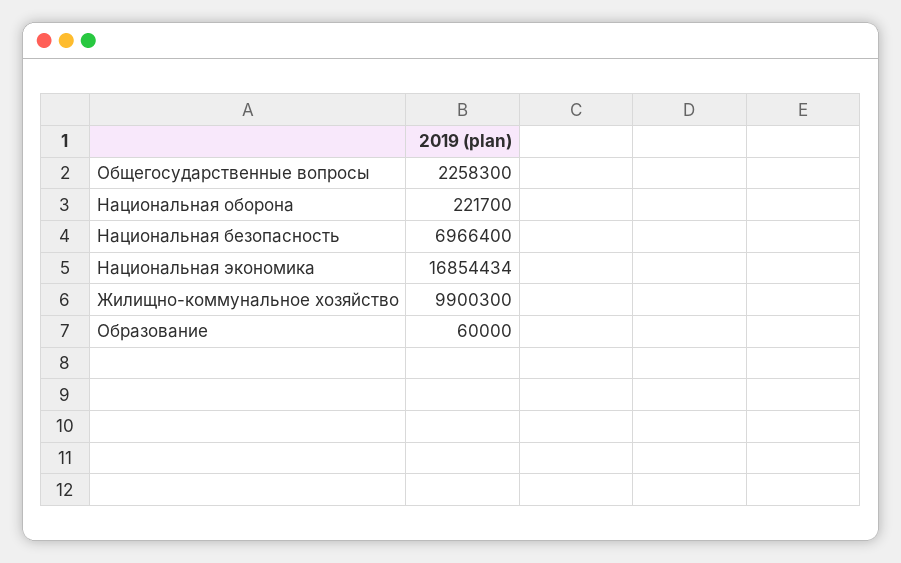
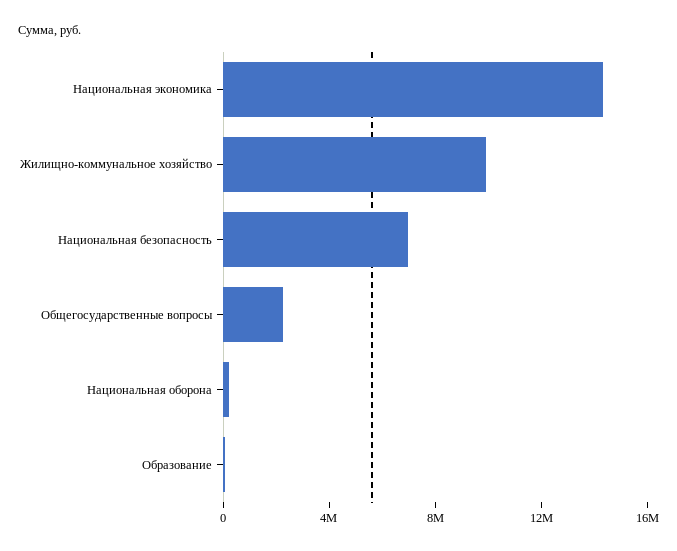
Национальная экономика: 16854434 -> 14000000

